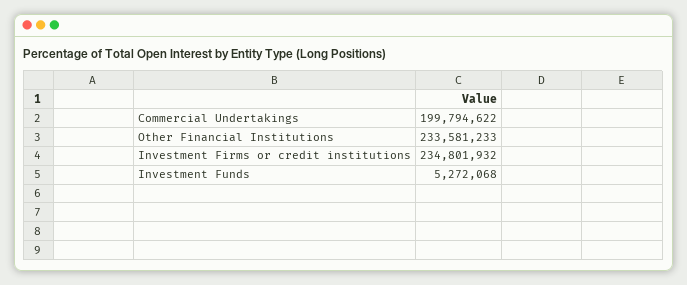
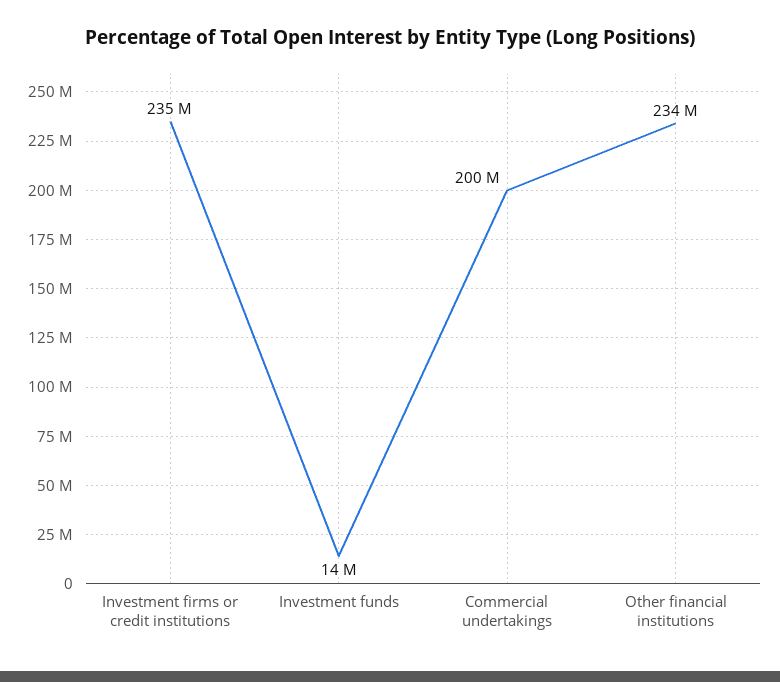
Investment Funds: 5272068 -> 14000000

